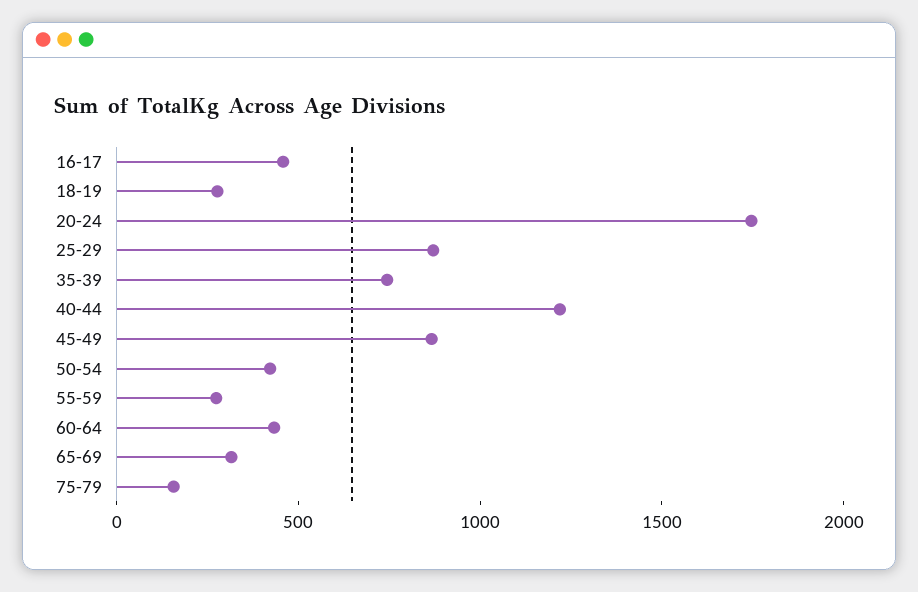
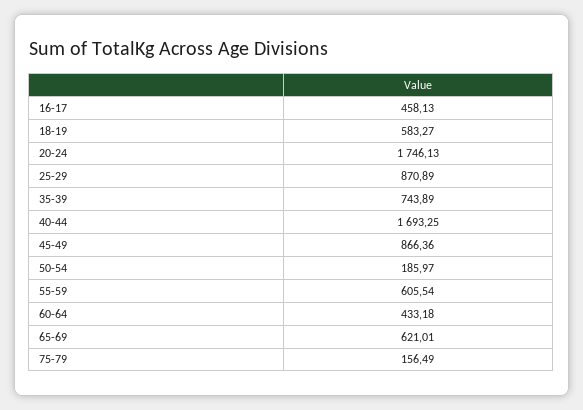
18-19: 300 -> 583.27
40-44: 1200 -> 1693.25
50-54: 400 -> 185.97
55-59: 300 -> 605.54
65-69: 300 -> 621.01

